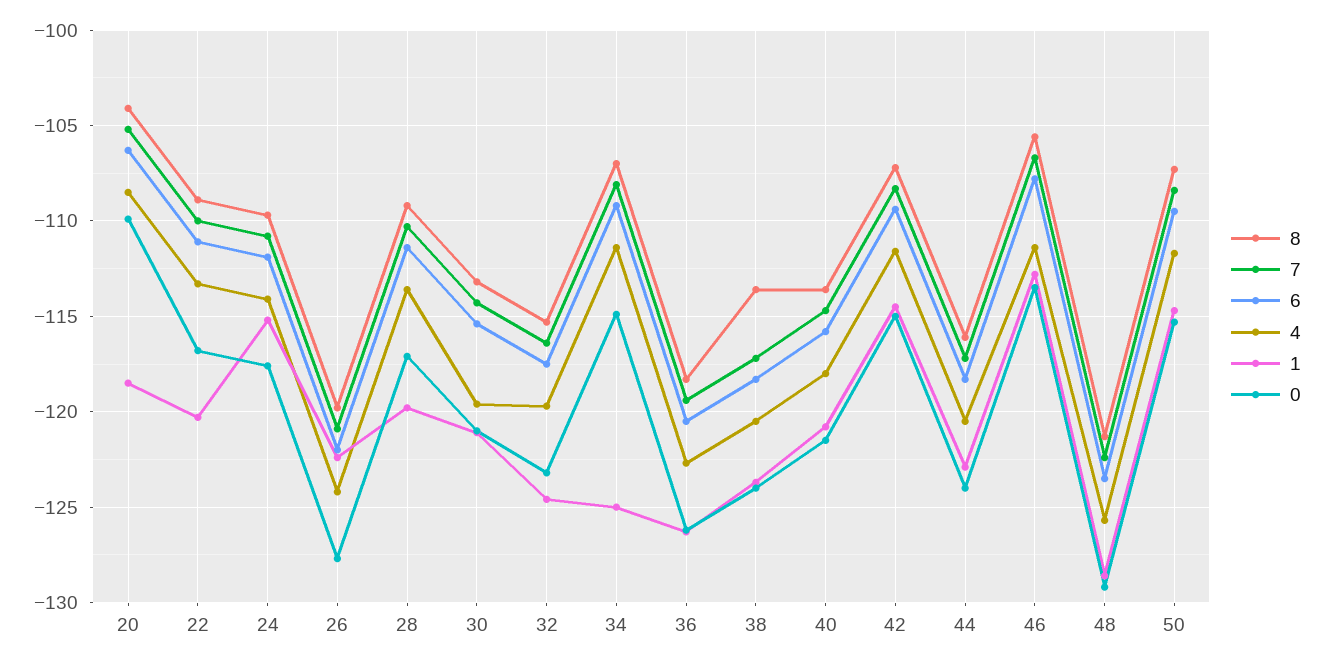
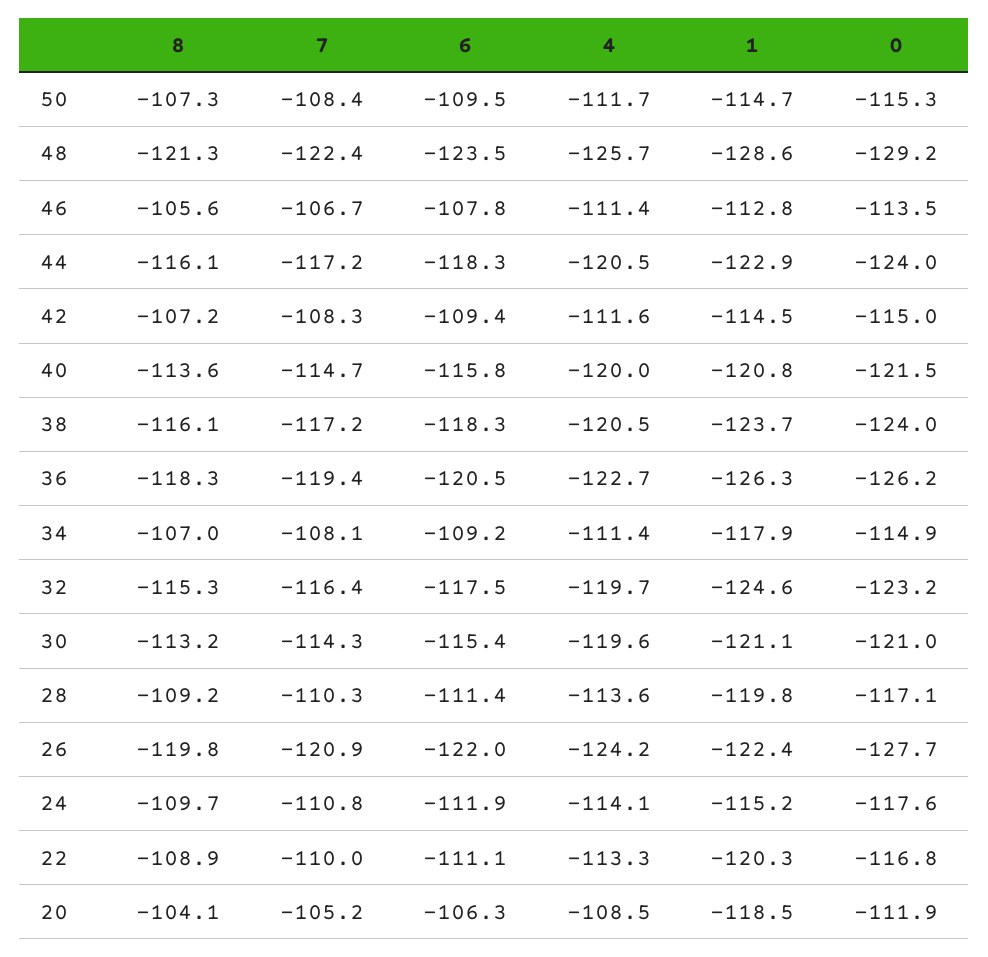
0, 20: -110 -> -111.9
1, 34: -125 -> -117.9
8, 38: -113.5 -> -116.1
4, 40: -118 -> -120

